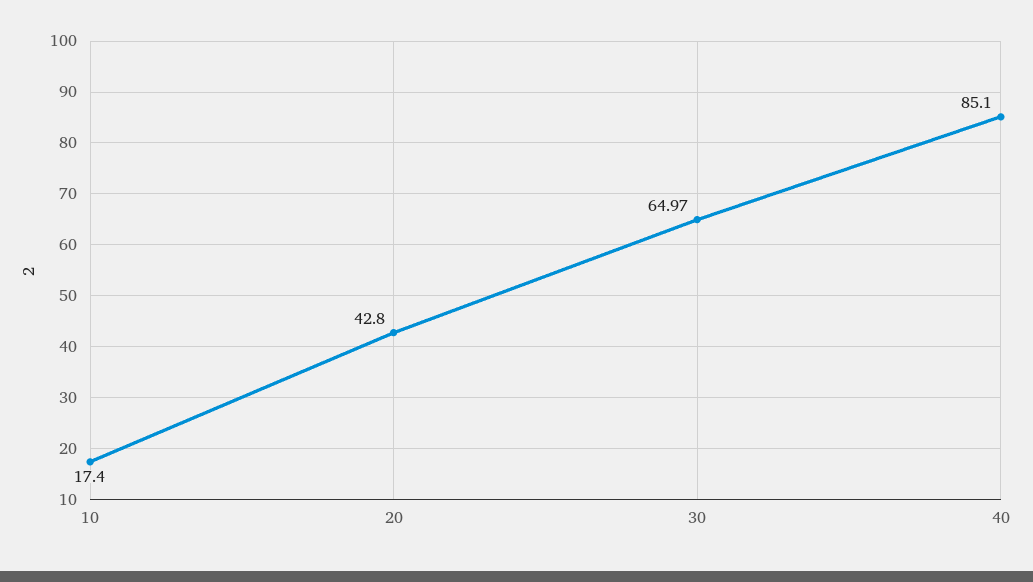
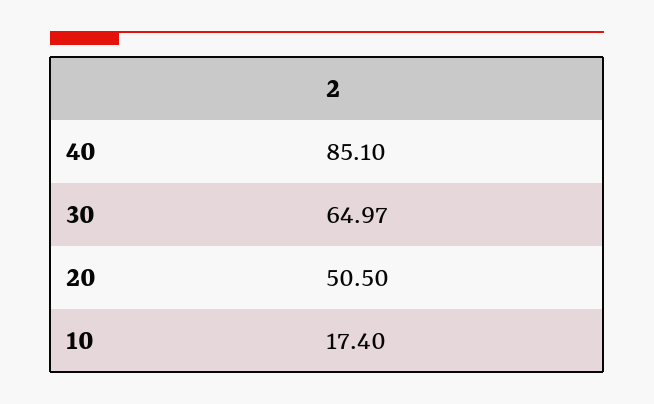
20: 42.8 -> 50.5

